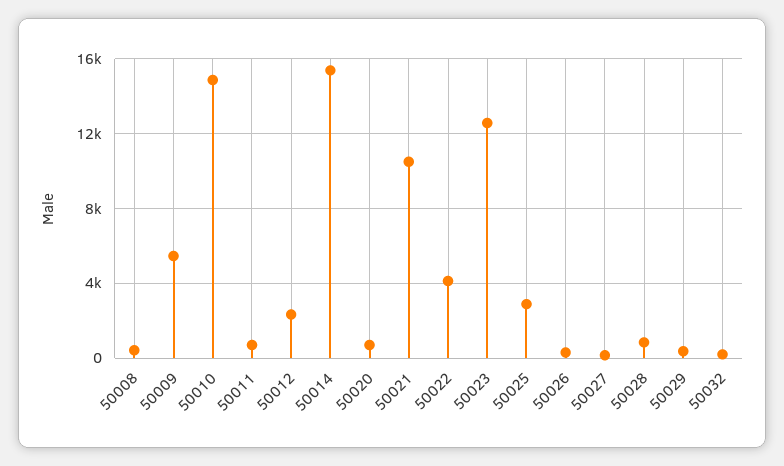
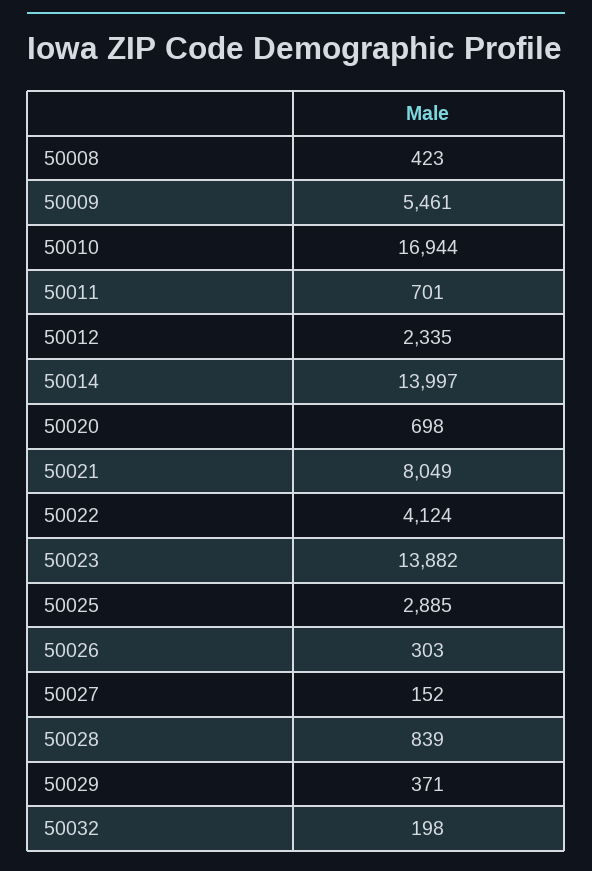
50010: 15000 -> 16944
50014: 15500 -> 13997
50021: 10500 -> 8049
50023: 12500 -> 13882

